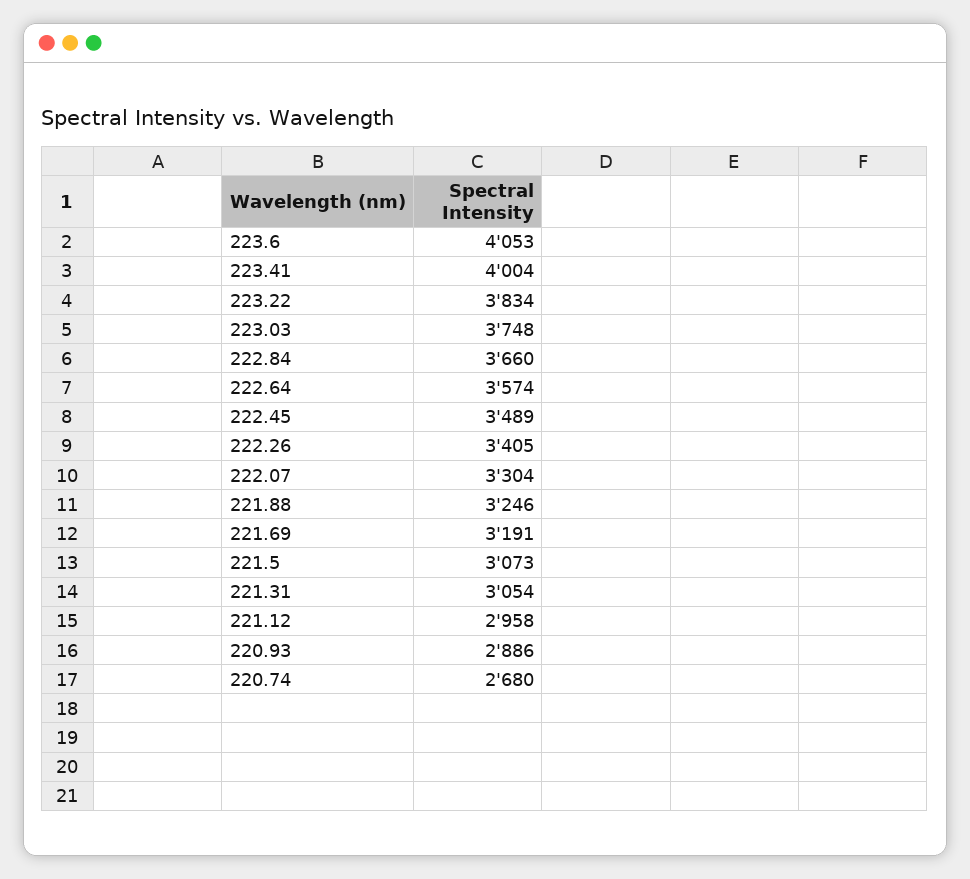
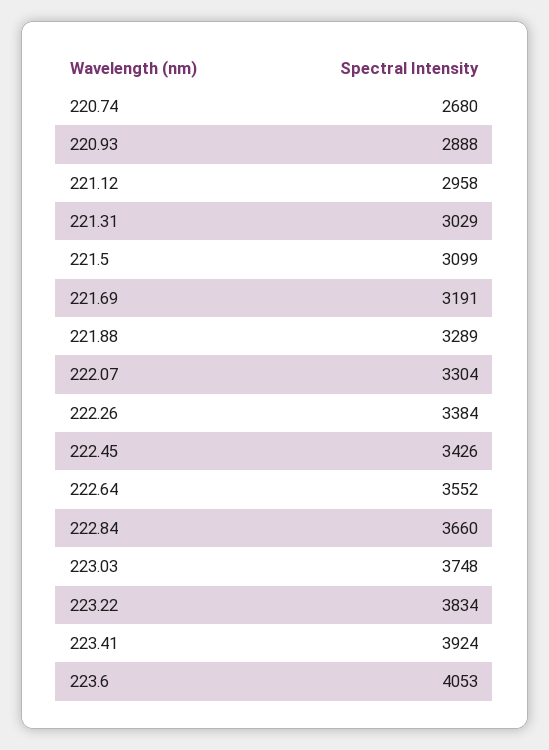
223.41: 4004 -> 3924
222.64: 3574 -> 3552
222.45: 3489 -> 3426
222.26: 3405 -> 3384
221.88: 3246 -> 3289
221.5: 3073 -> 3099
221.31: 3054 -> 3029
220.93: 2886 -> 2888

